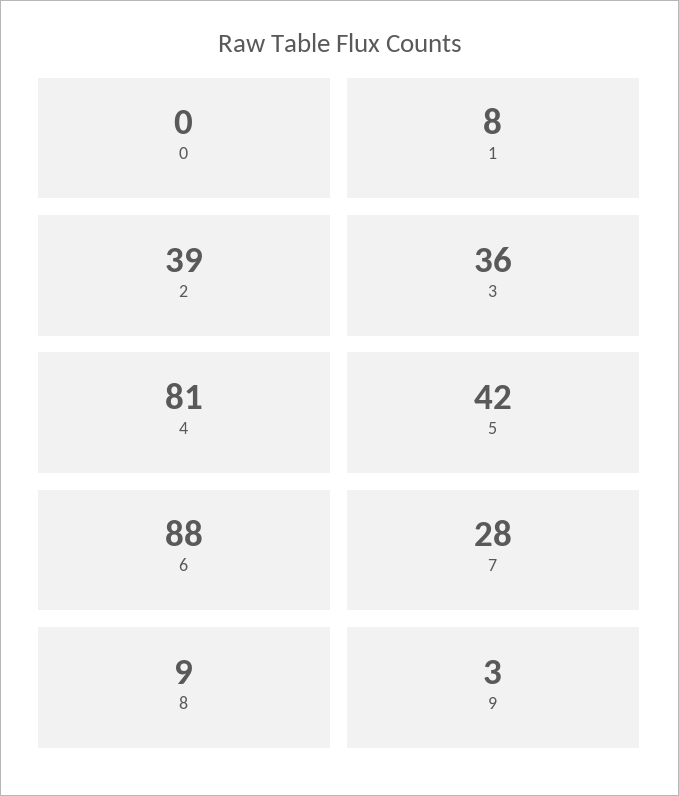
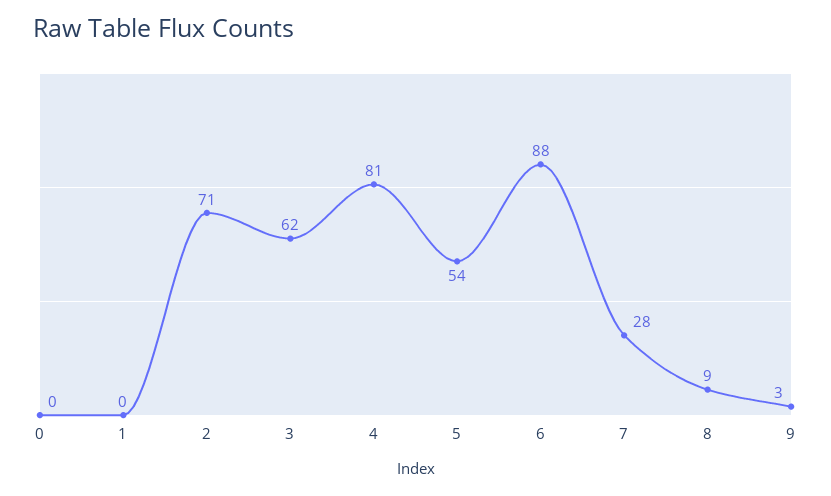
1: 8 -> 0
2: 39 -> 71
3: 36 -> 62
5: 42 -> 54

